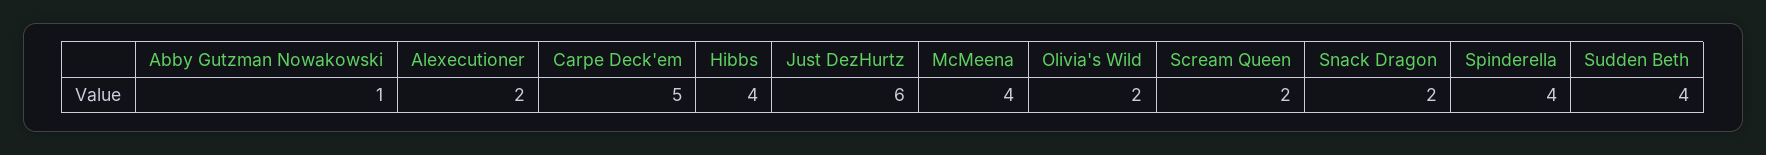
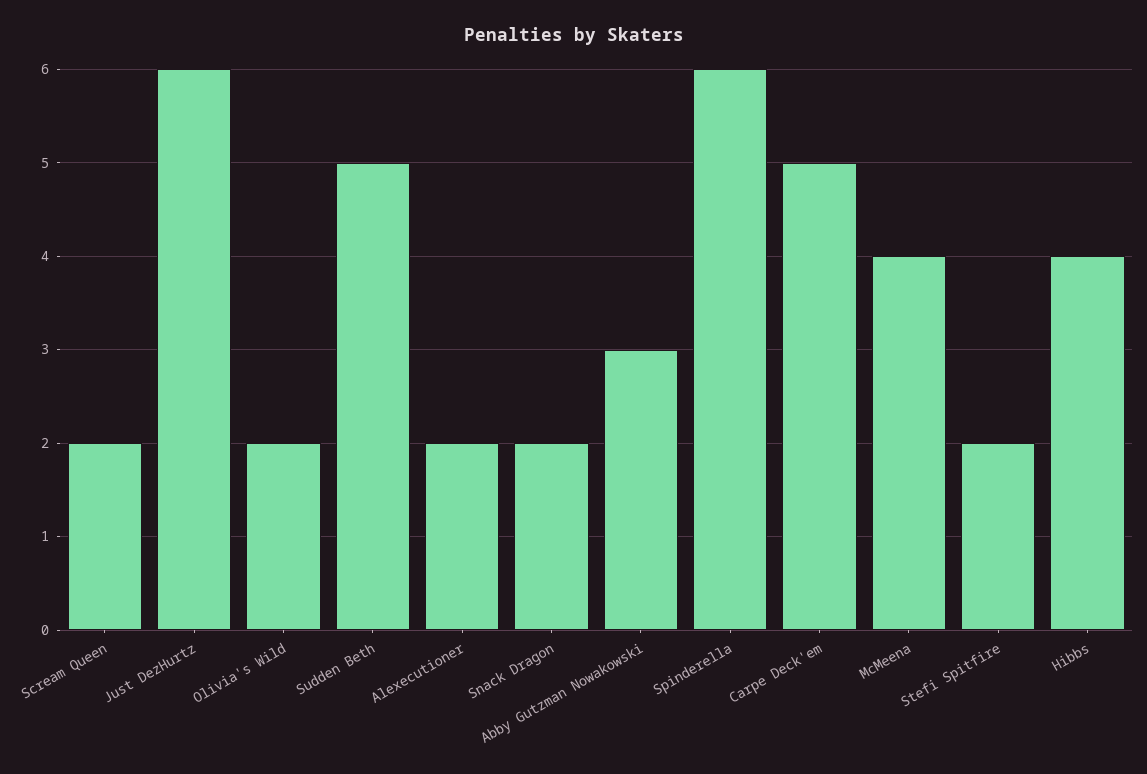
Abby Gutzman Nowakowski: 1 -> 3
Spinderella: 4 -> 6
Sudden Beth: 4 -> 5
Stefi Spitfire: none -> 2

